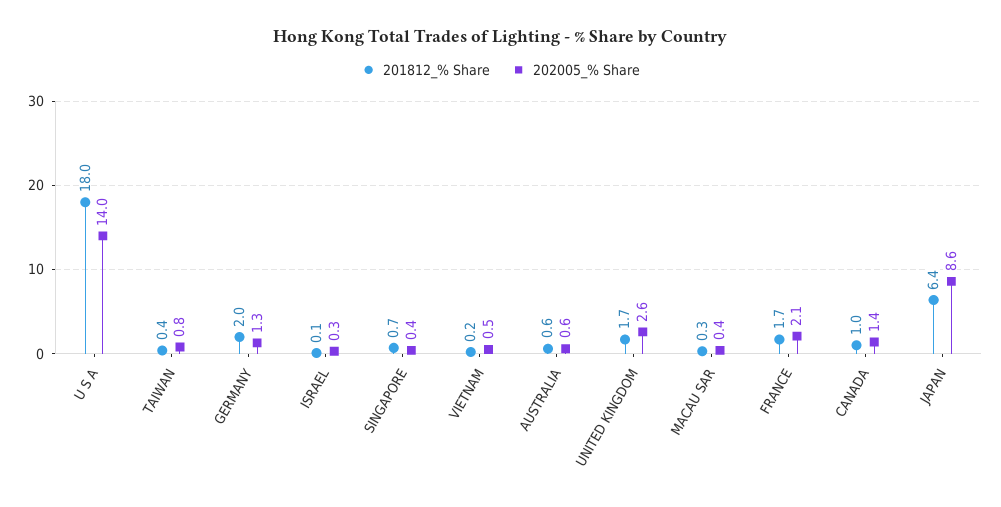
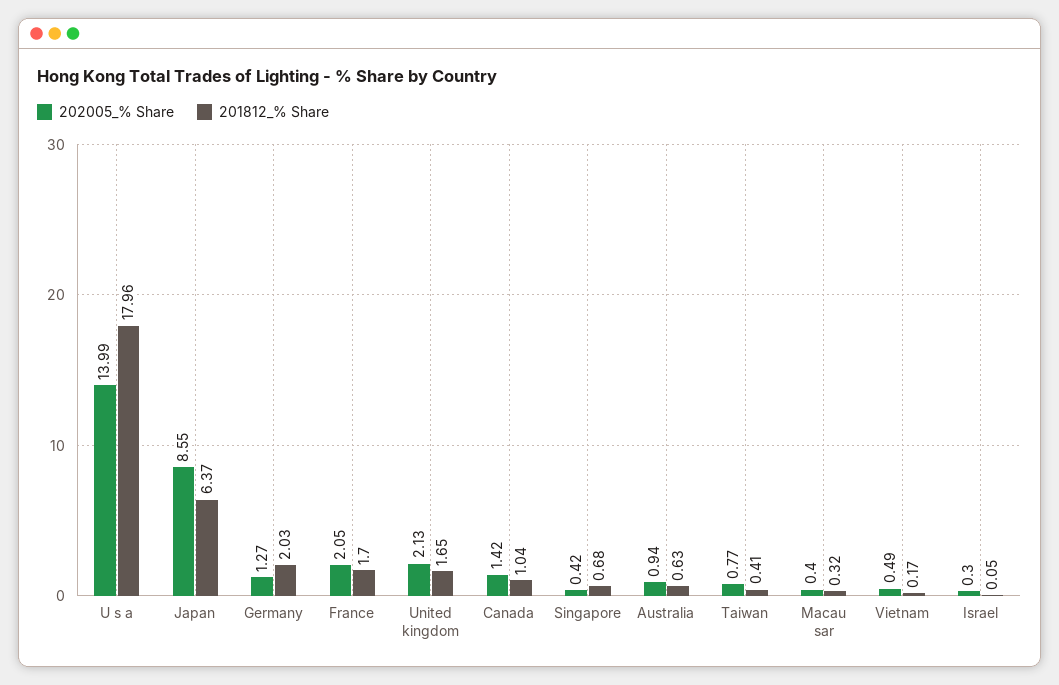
202005_% Share, AUSTRALIA: 0.6 -> 0.94
202005_% Share, UNITED KINGDOM: 2.6 -> 2.13

